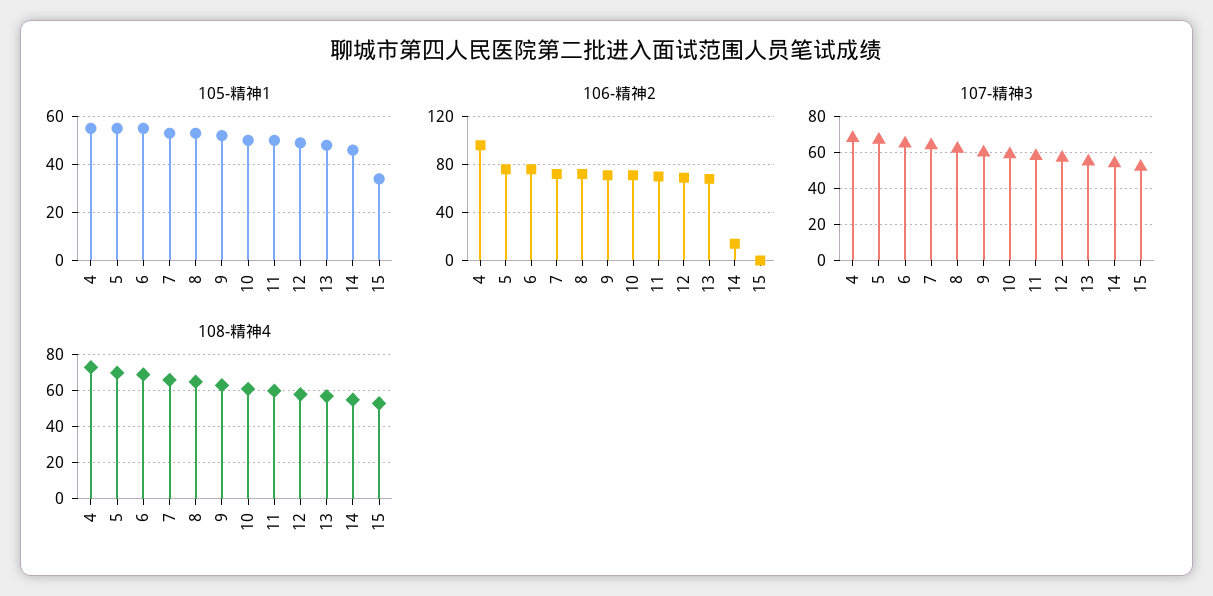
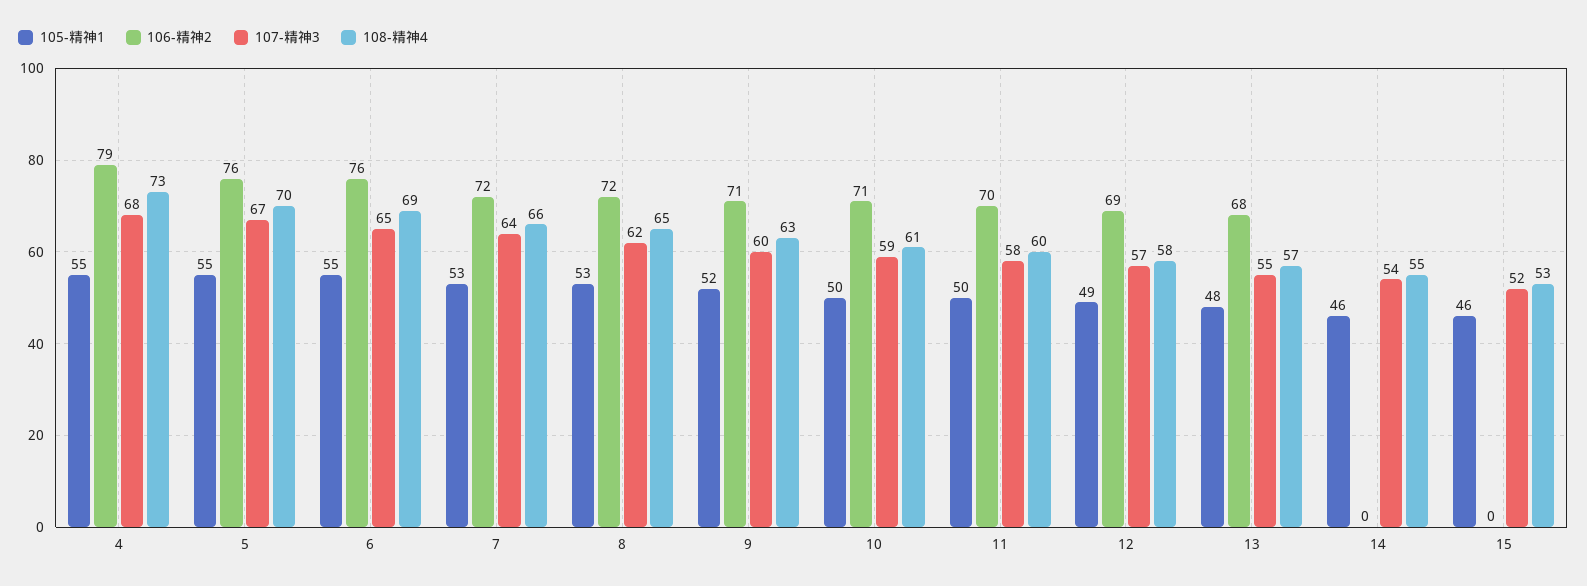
105-精神1, 15: 35 -> 46
106-精神2, 4: 95 -> 79
106-精神2, 14: 15 -> 0

